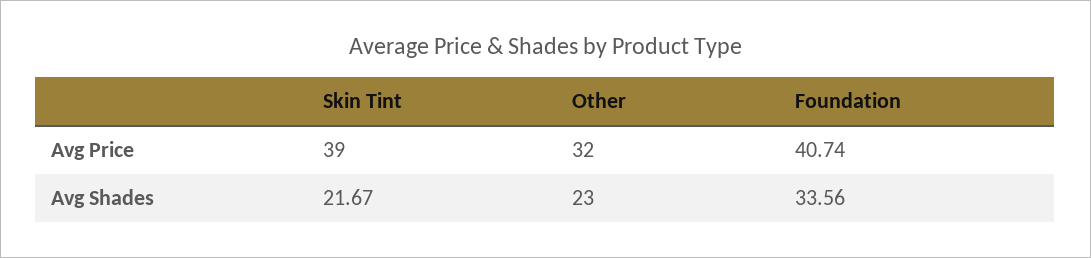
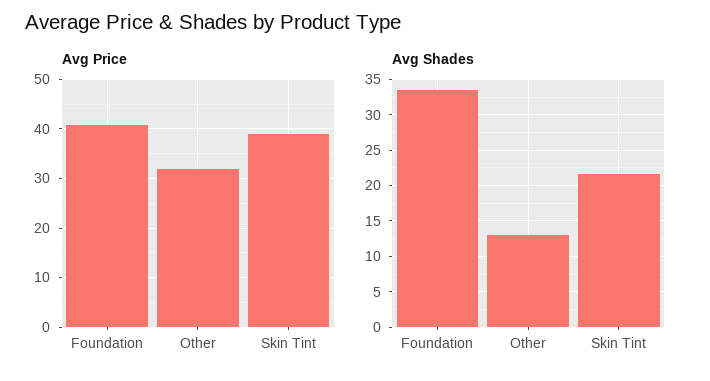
Avg Shades, Other: 23 -> 13

